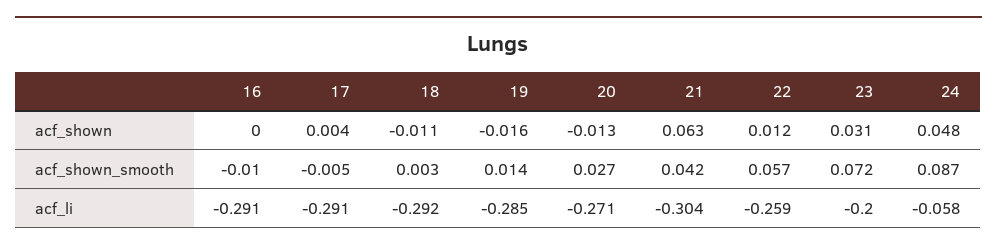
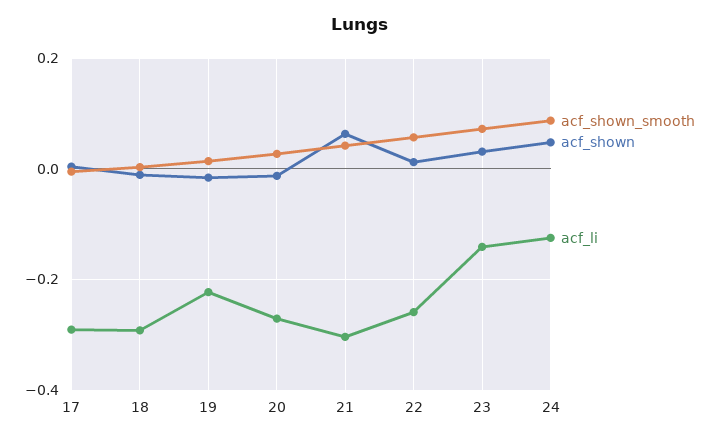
acf_shown, 16: 0 -> none
acf_shown_smooth, 16: -0.01 -> none
acf_li, 16: -0.291 -> none
acf_li, 19: -0.285 -> -0.22
acf_li, 23: -0.2 -> -0.14
acf_li, 24: -0.058 -> -0.12

